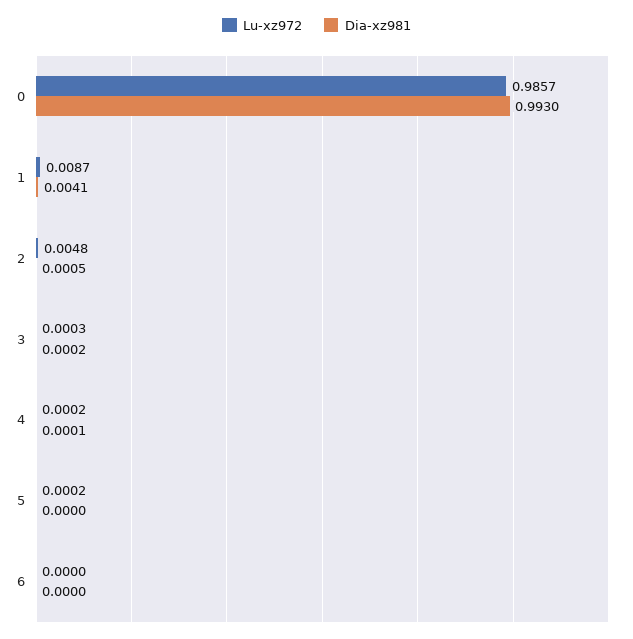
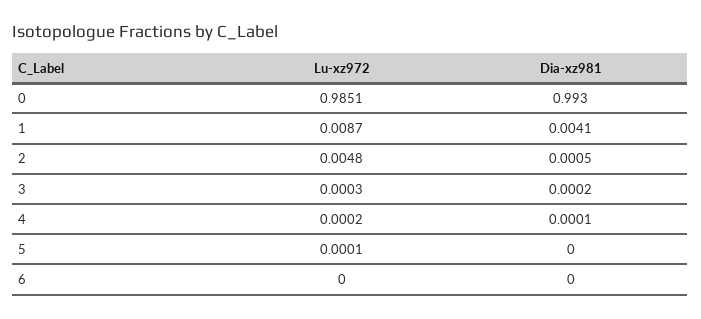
Lu-xz972, 0: 0.9857 -> 0.9851
Lu-xz972, 5: 0.0002 -> 0.0001

